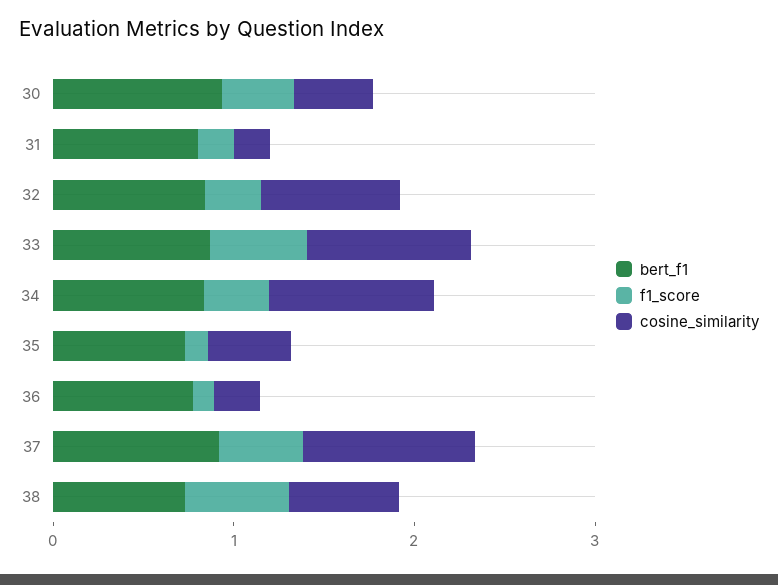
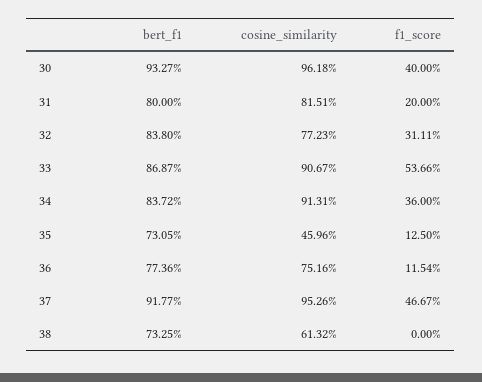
cosine_similarity, 30: 0.4 -> 0.9618
cosine_similarity, 31: 0.2 -> 0.8151
cosine_similarity, 36: 0.2 -> 0.7516
f1_score, 38: 0.6 -> 0

